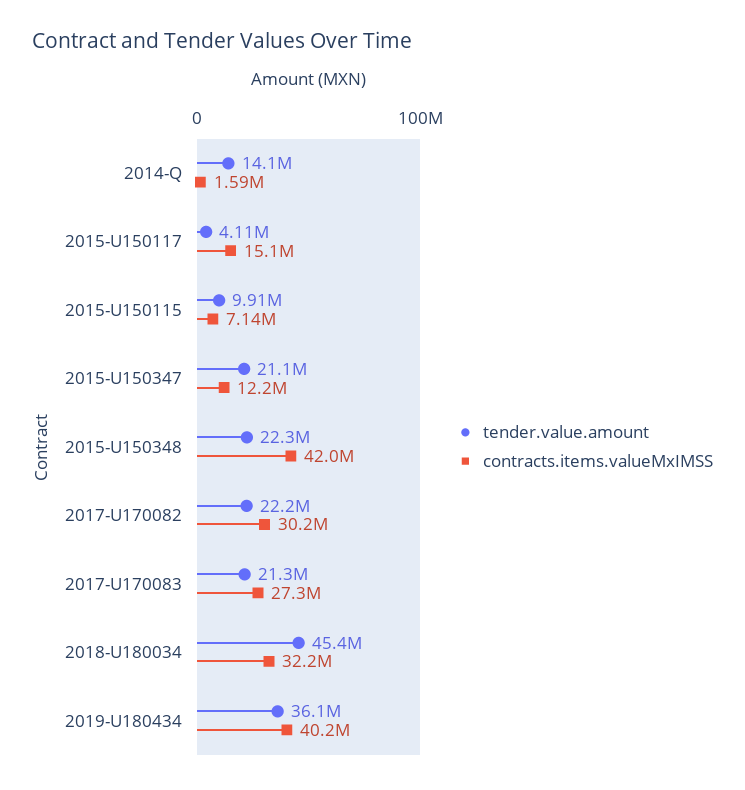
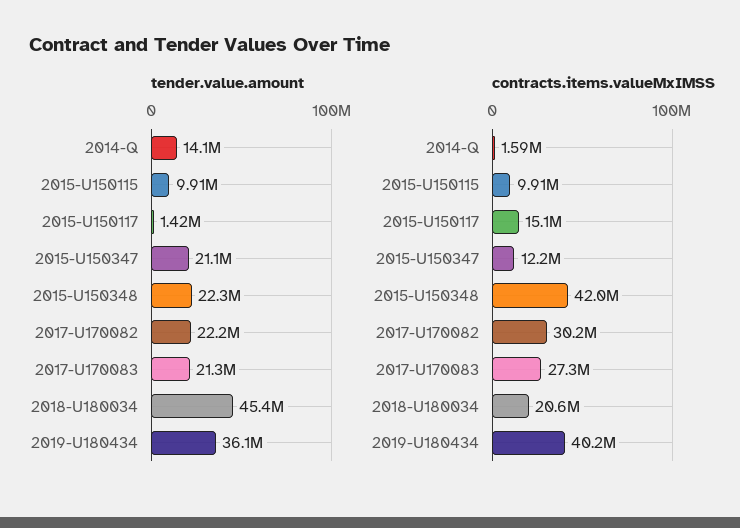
tender.value.amount, 2015-U150117: 4110000 -> 1420000
contracts.items.valueMxIMSS, 2015-U150115: 7140000 -> 9910000
contracts.items.valueMxIMSS, 2018-U180034: 32200000 -> 20600000

